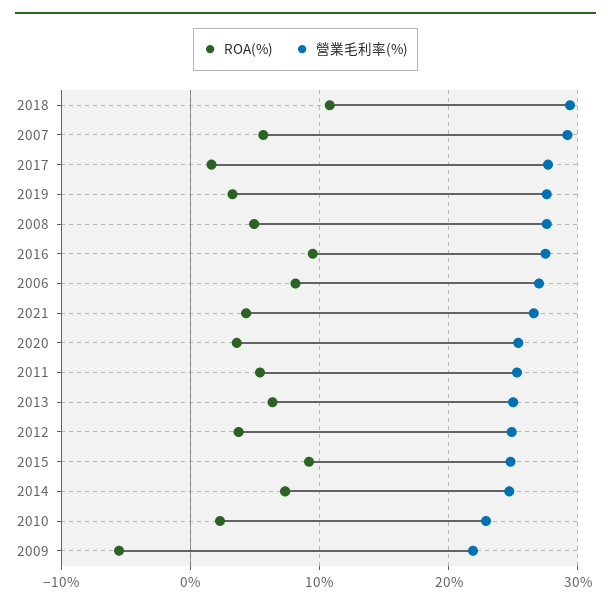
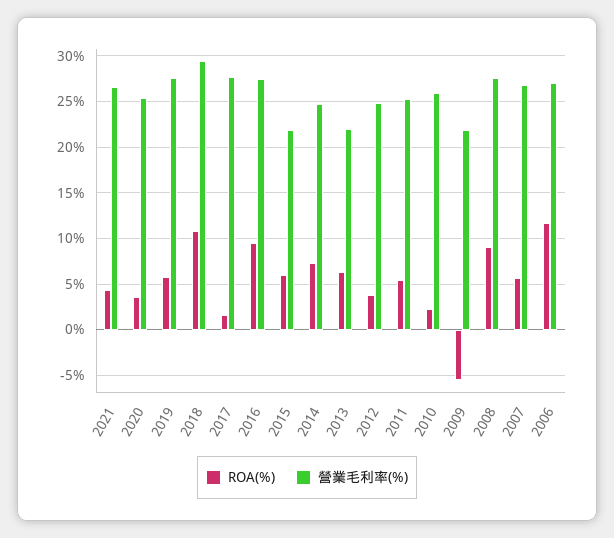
營業毛利率(%), 2007: 29 -> 27
ROA(%), 2019: 3 -> 6
ROA(%), 2008: 5 -> 9
ROA(%), 2006: 8 -> 12
營業毛利率(%), 2013: 25 -> 22
ROA(%), 2015: 9 -> 6
營業毛利率(%), 2015: 25 -> 22
營業毛利率(%), 2010: 23 -> 26

